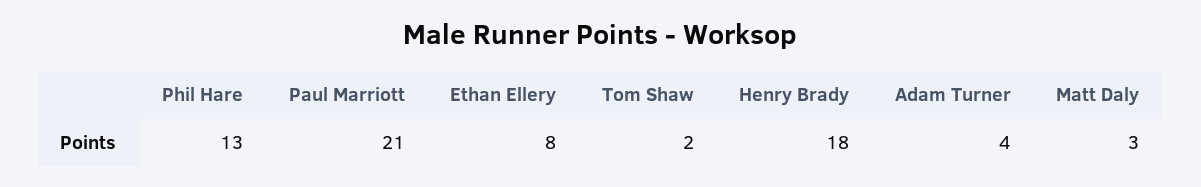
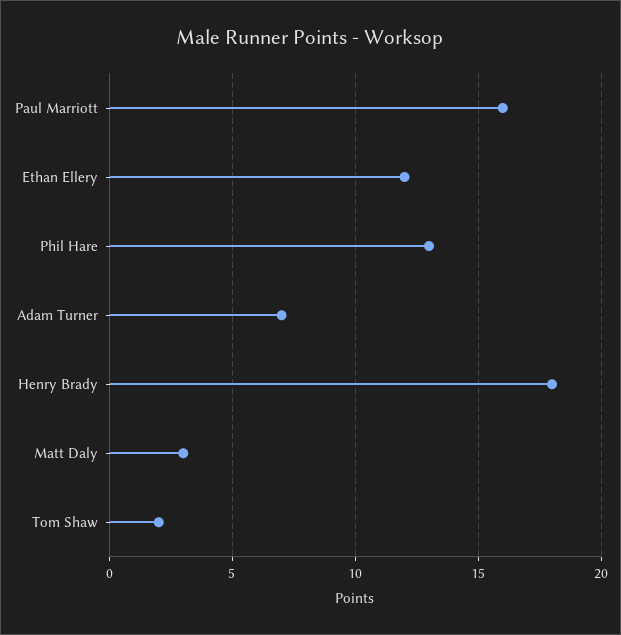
Paul Marriott: 21 -> 16
Ethan Ellery: 8 -> 12
Adam Turner: 4 -> 7

